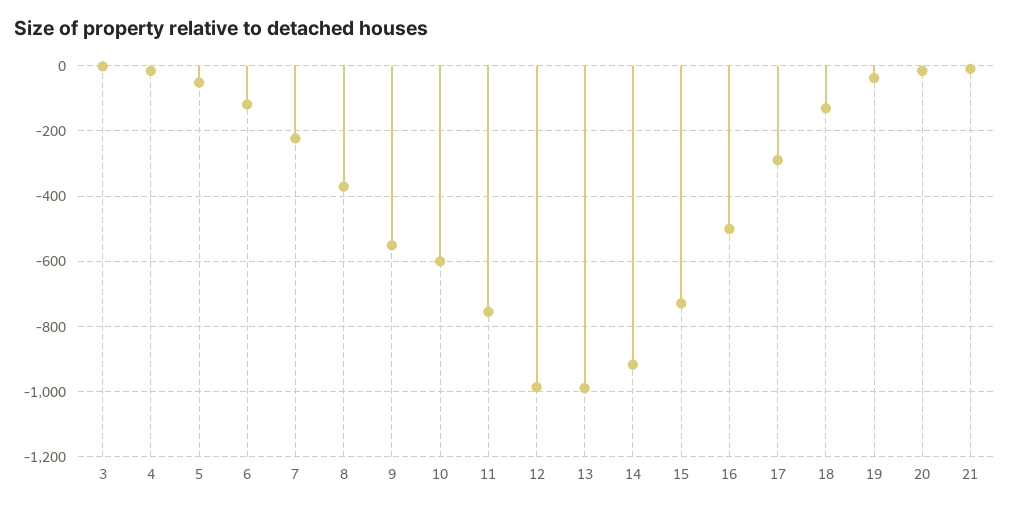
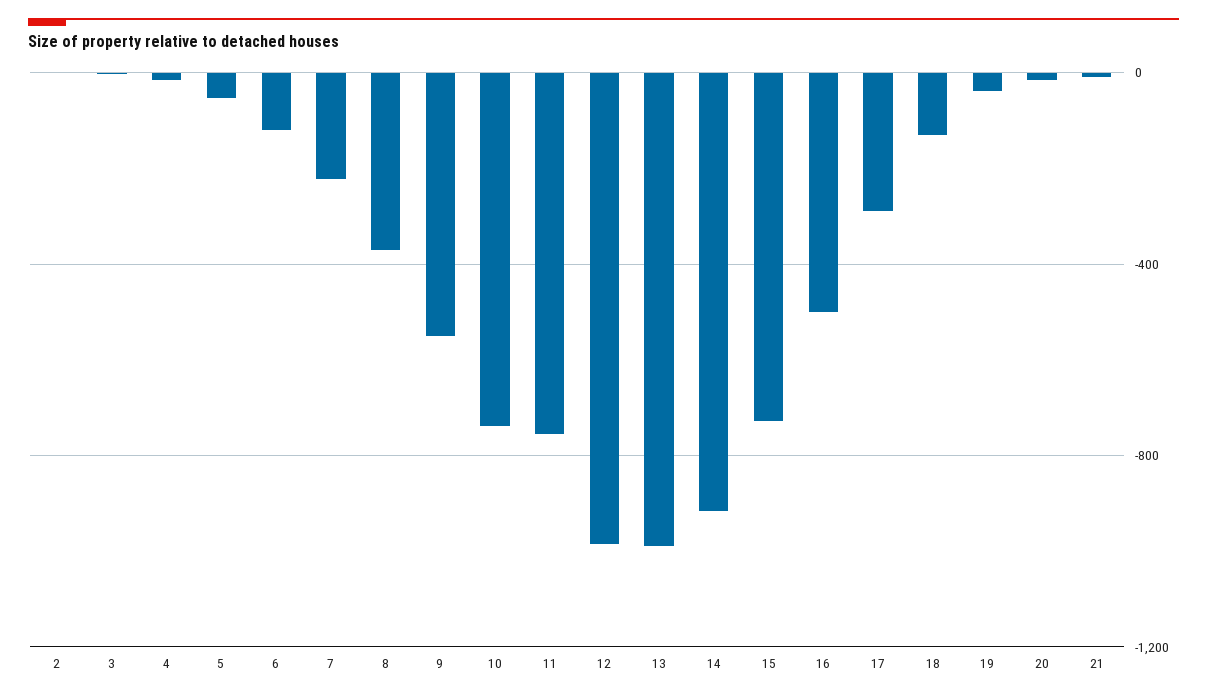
10: -600 -> -750
2: none -> 0

